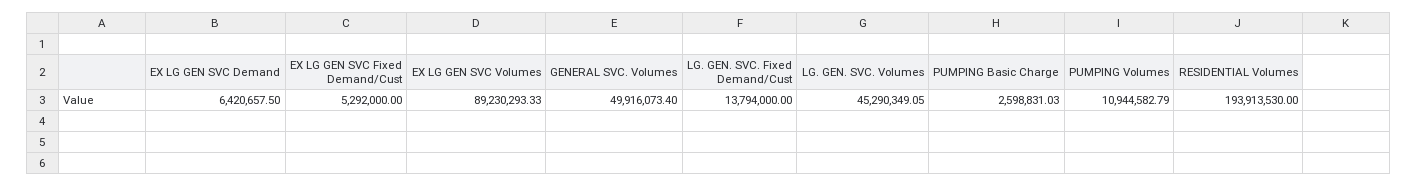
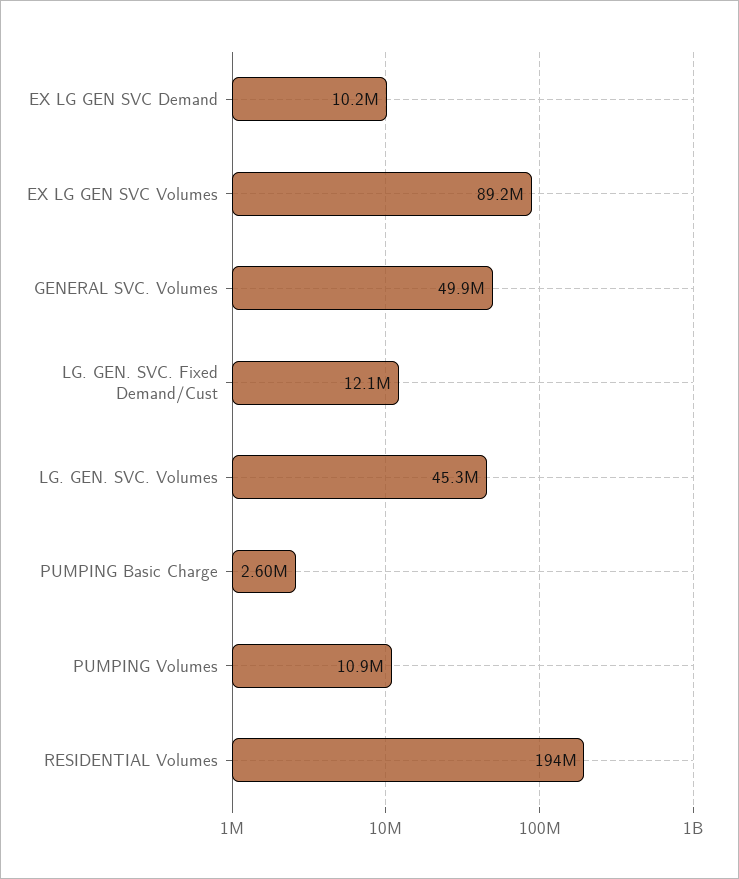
EX LG GEN SVC Demand: 6420657.5 -> 10200000
EX LG GEN SVC Fixed Demand/Cust: 5292000 -> none
LG. GEN. SVC. Fixed Demand/Cust: 13794000 -> 12100000

